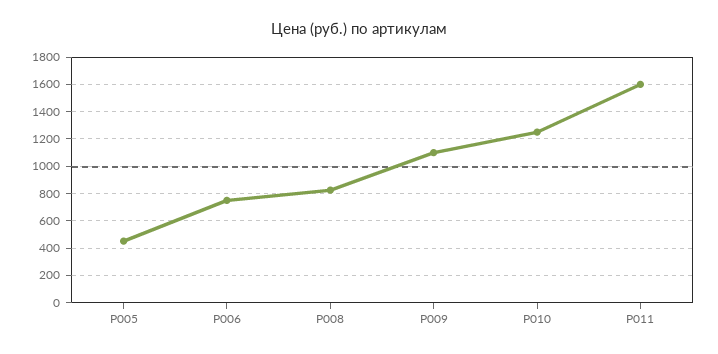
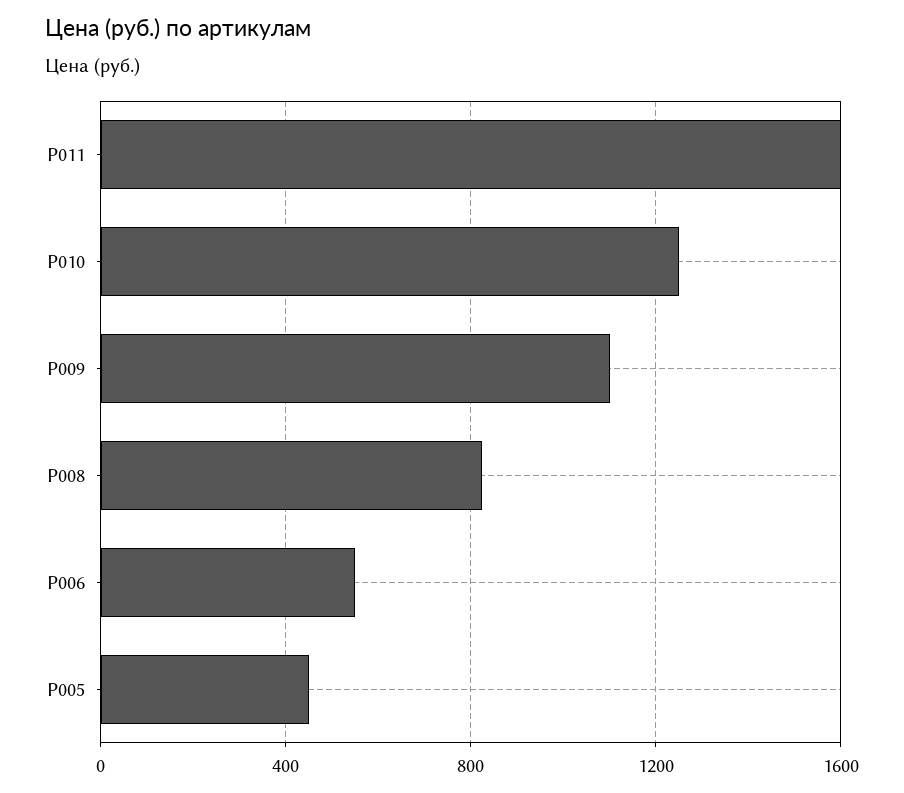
Р006: 750 -> 550

